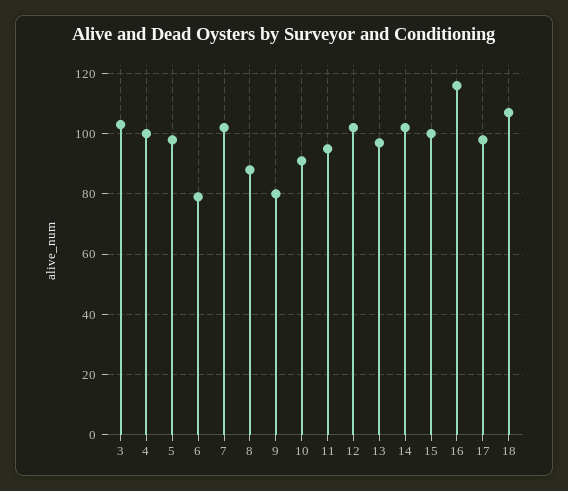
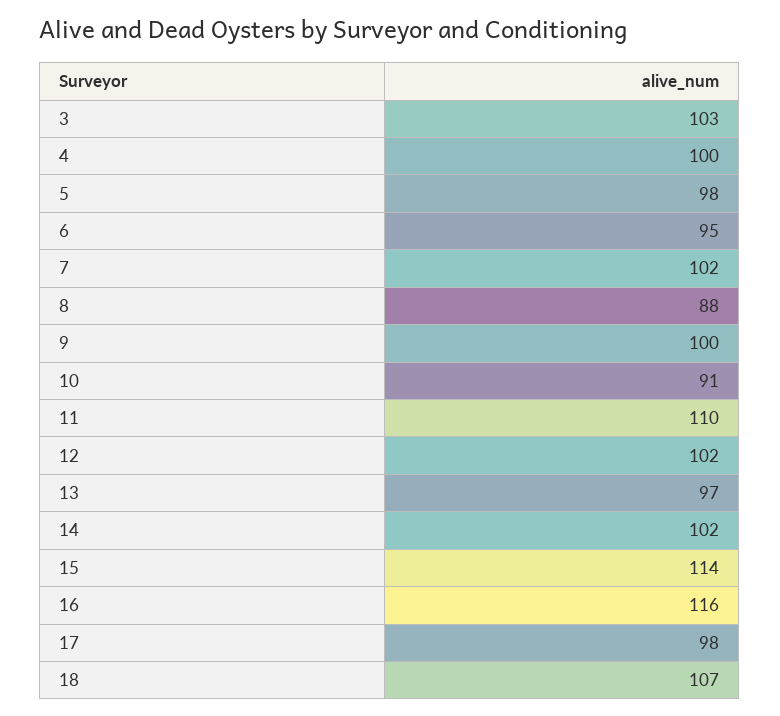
6: 80 -> 95
9: 80 -> 100
11: 95 -> 110
15: 100 -> 114

